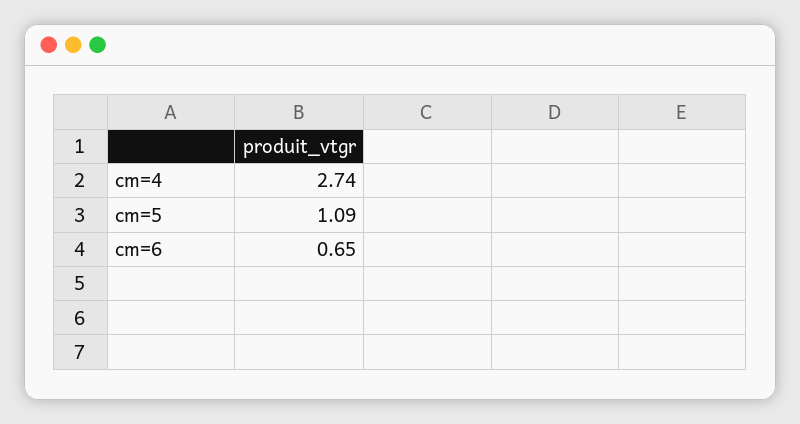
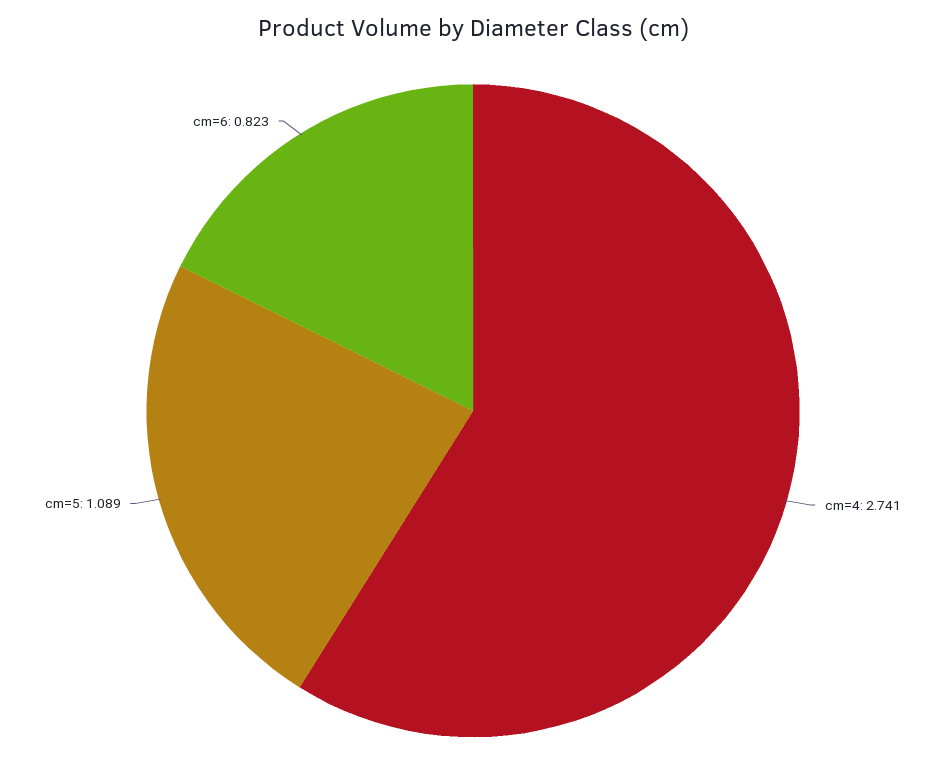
cm=6: 0.65 -> 0.823

